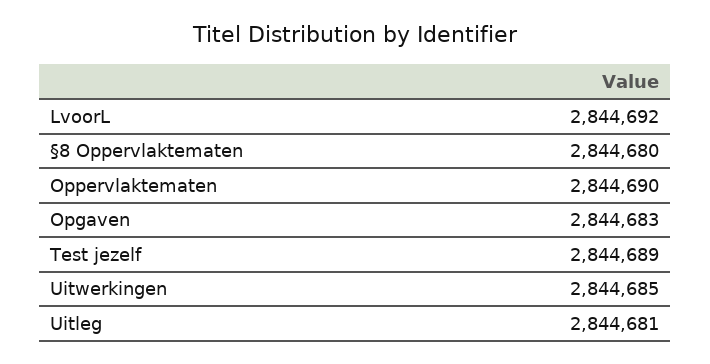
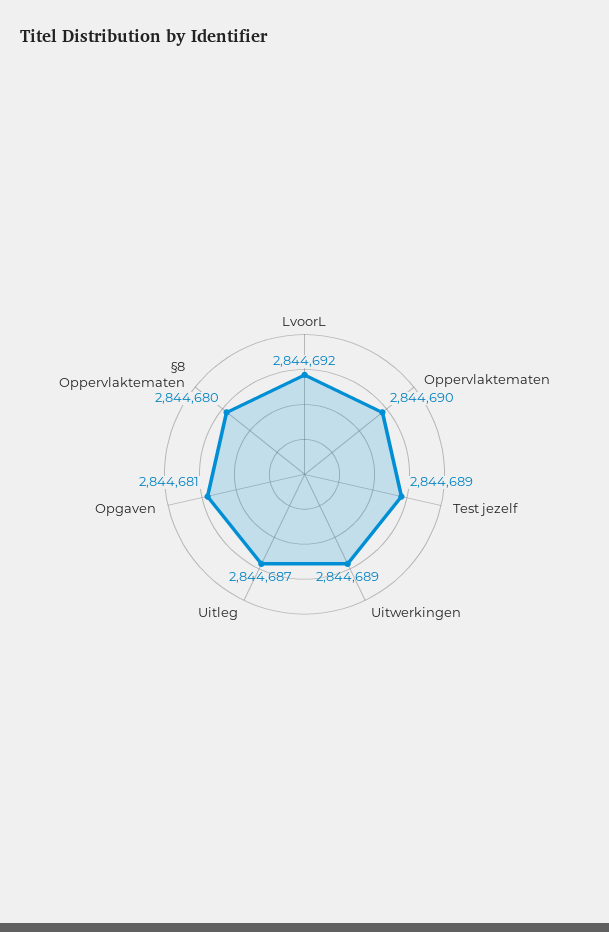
Opgaven: 2844683 -> 2844681
Uitwerkingen: 2844685 -> 2844689
Uitleg: 2844681 -> 2844687

